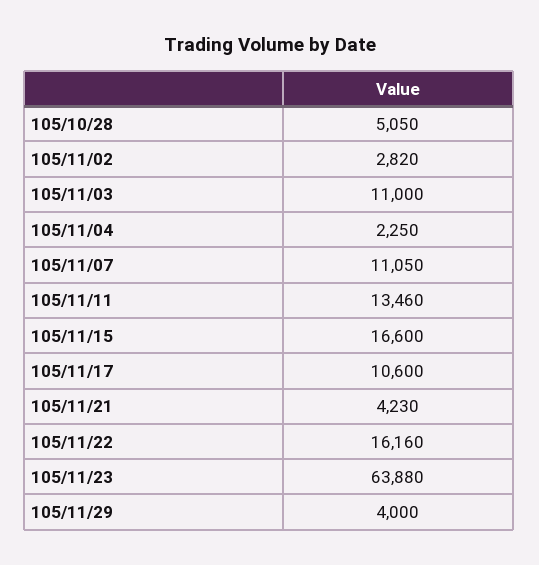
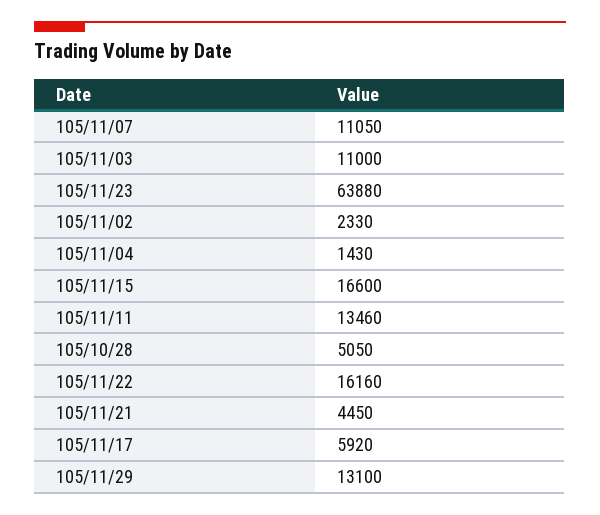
105/11/02: 2820 -> 2330
105/11/04: 2250 -> 1430
105/11/17: 10600 -> 5920
105/11/21: 4230 -> 4450
105/11/29: 4000 -> 13100

